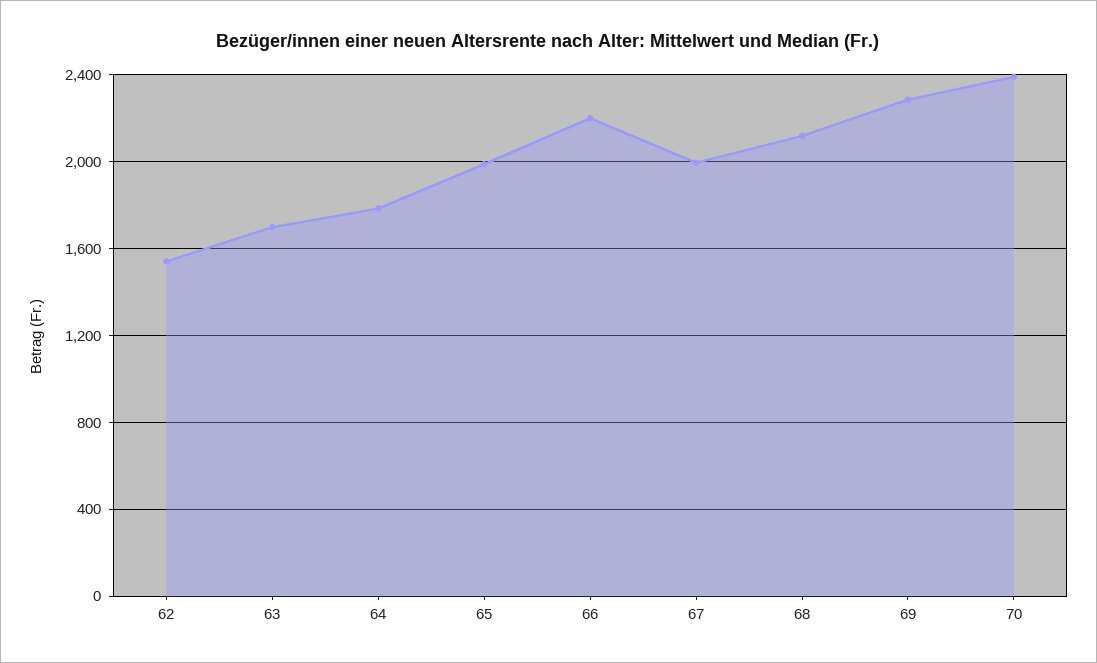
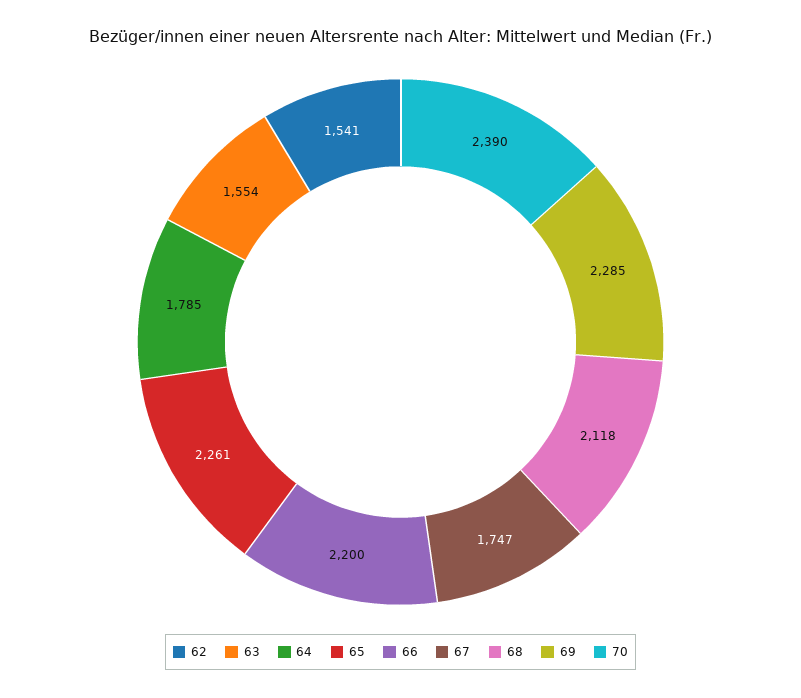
63: 1700 -> 1554
65: 2000 -> 2261
67: 2000 -> 1747

